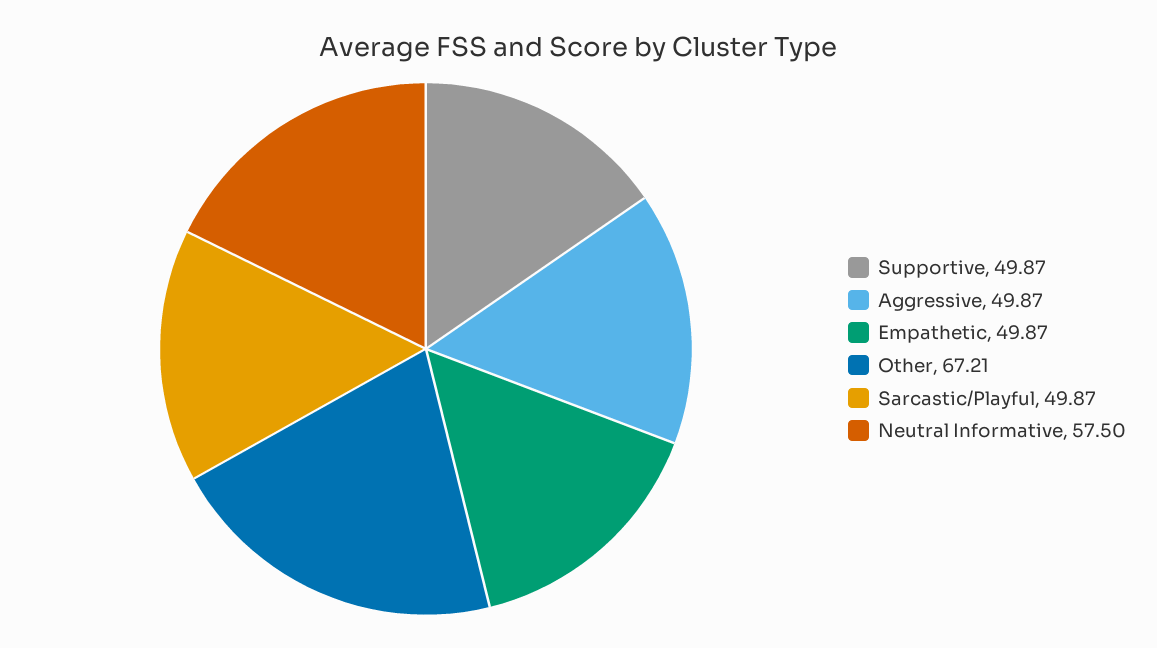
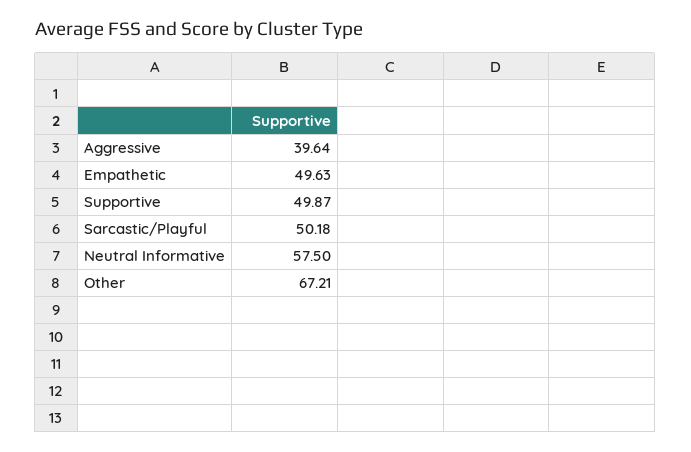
Aggressive: 49.87 -> 39.64
Empathetic: 49.87 -> 49.63
Sarcastic/Playful: 49.87 -> 50.18

